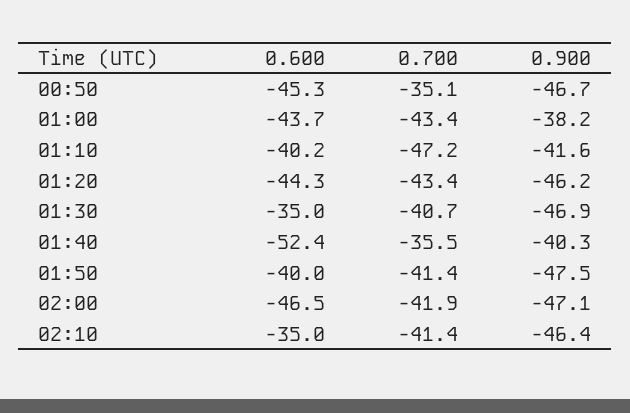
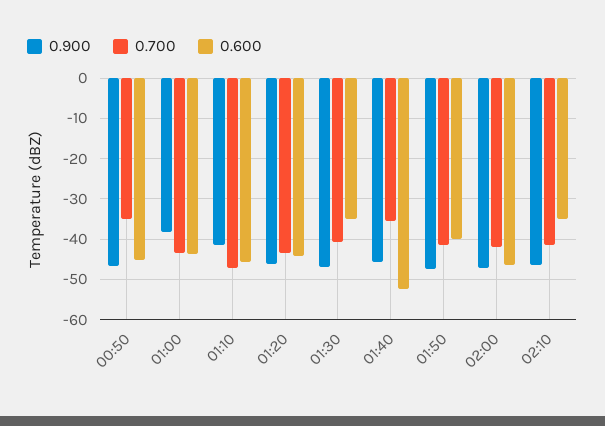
0.600, 01:10: -40.2 -> -46
0.900, 01:40: -40.3 -> -46

